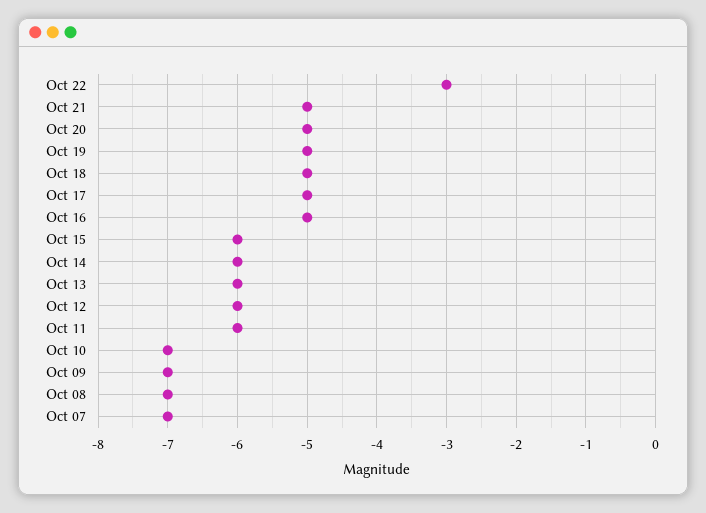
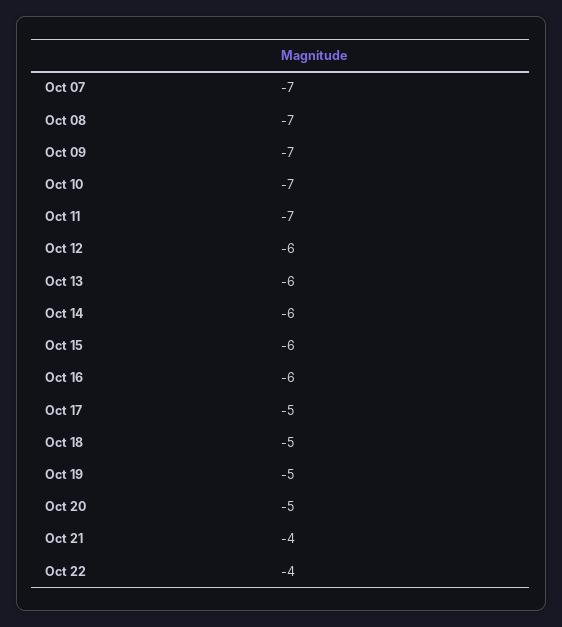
Oct 22: -3 -> -4
Oct 21: -5 -> -4
Oct 16: -5 -> -6
Oct 11: -6 -> -7

